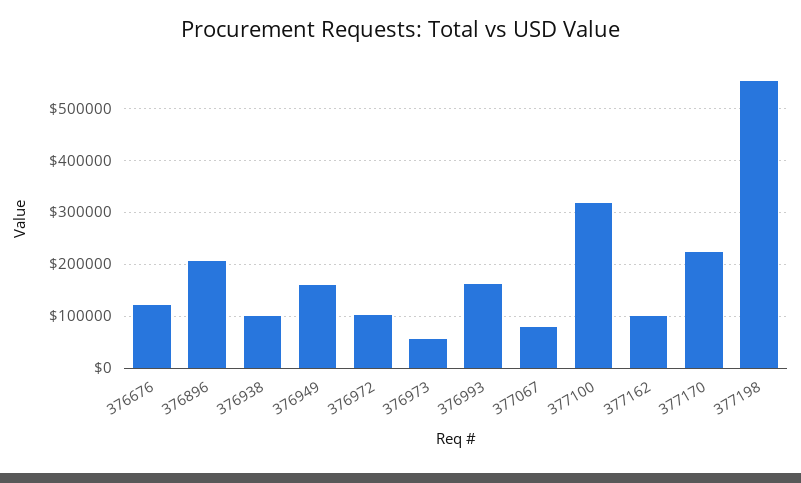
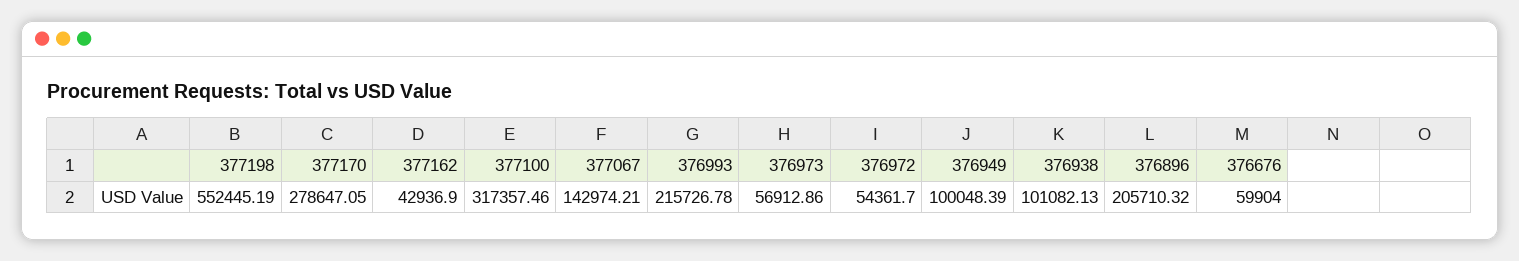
376676: 120000 -> 59904
376949: 160000 -> 100048.39
376972: 100000 -> 54361.7
376993: 160000 -> 215726.78
377067: 80000 -> 142974.21
377162: 100000 -> 42936.9
377170: 220000 -> 278647.05

